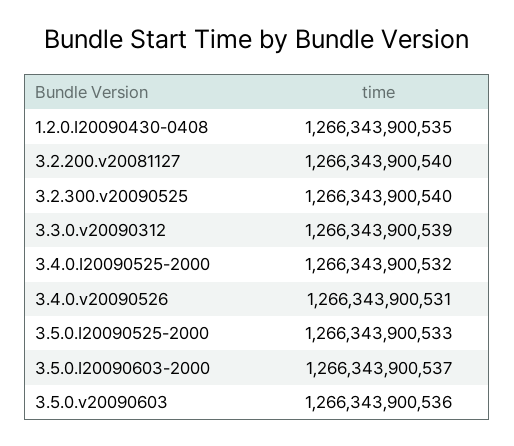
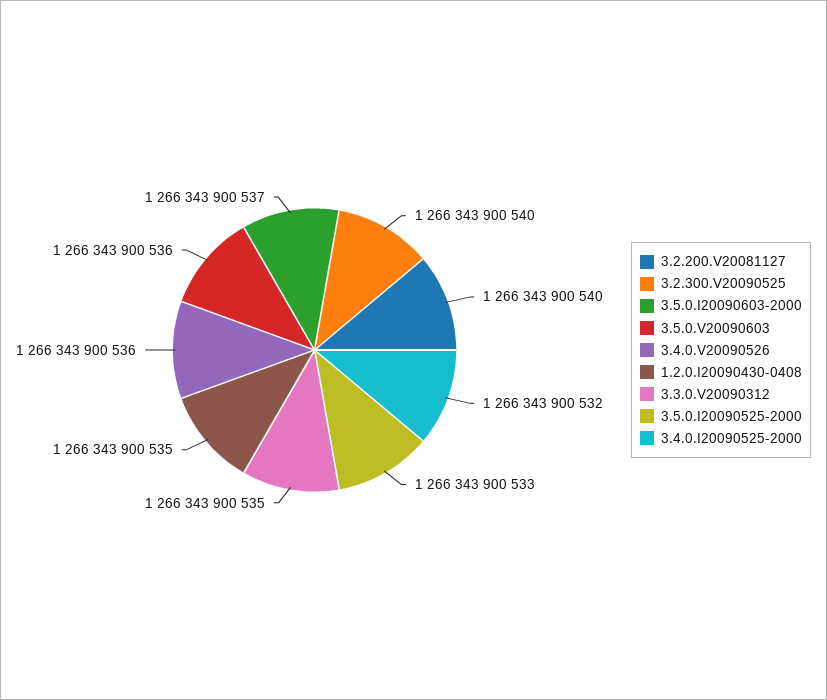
3.3.0.v20090312: 1266343900539 -> 1266343900535
3.4.0.v20090526: 1266343900531 -> 1266343900536

